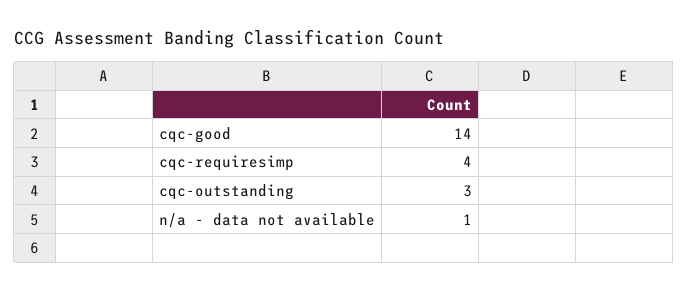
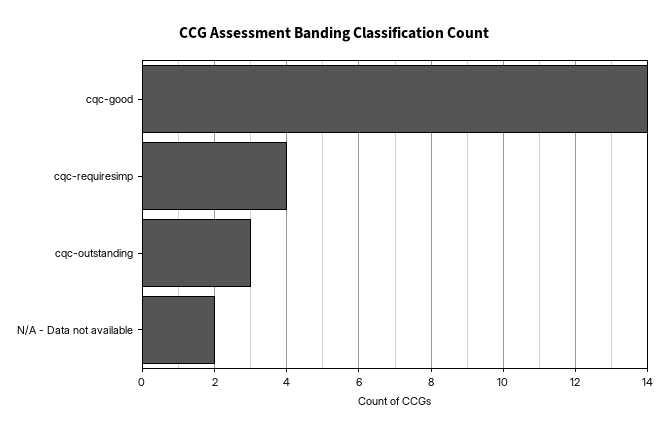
n/a - data not available: 1 -> 2

